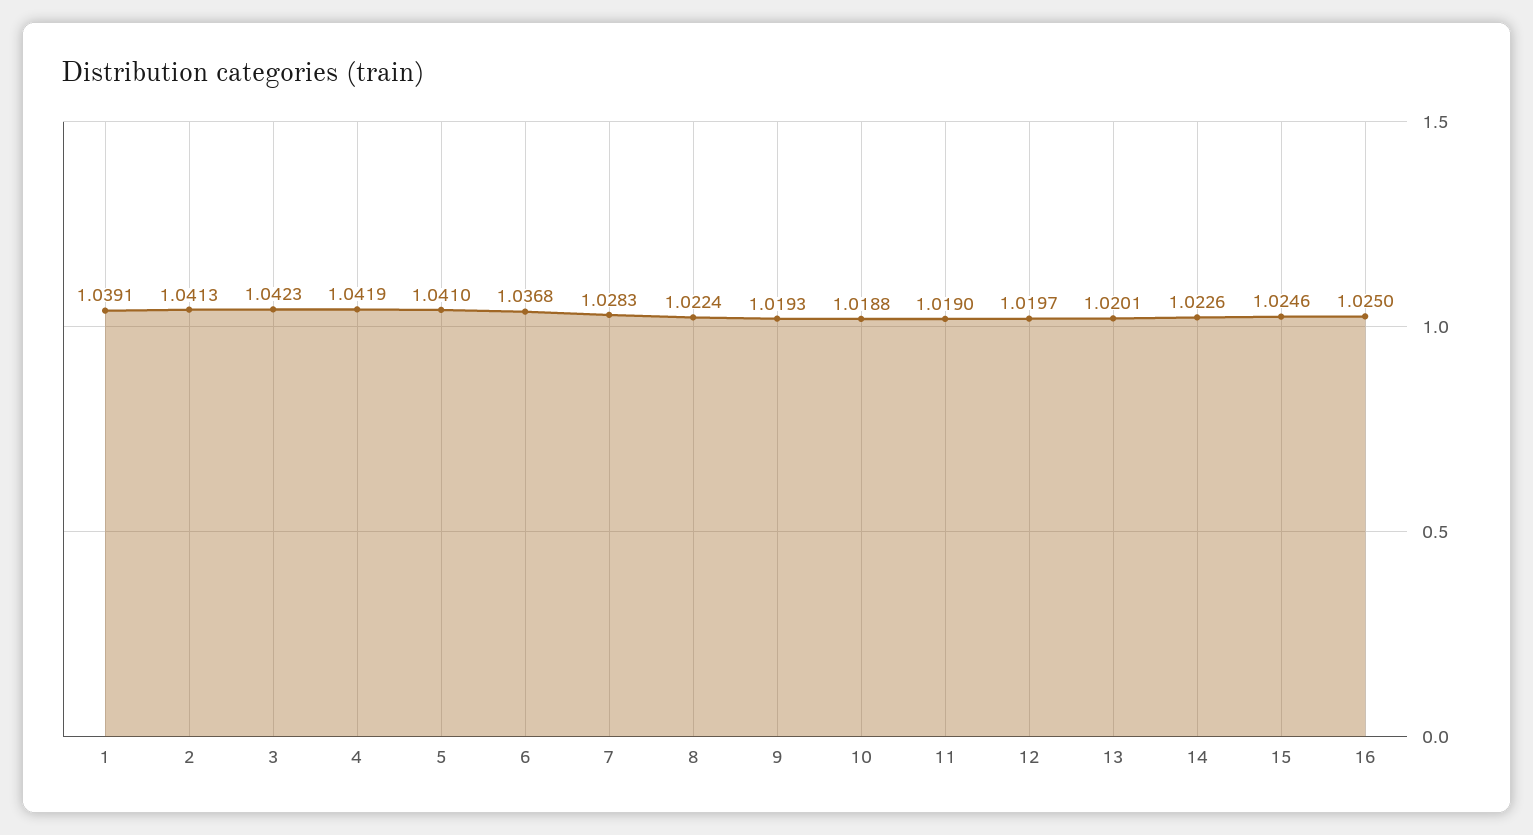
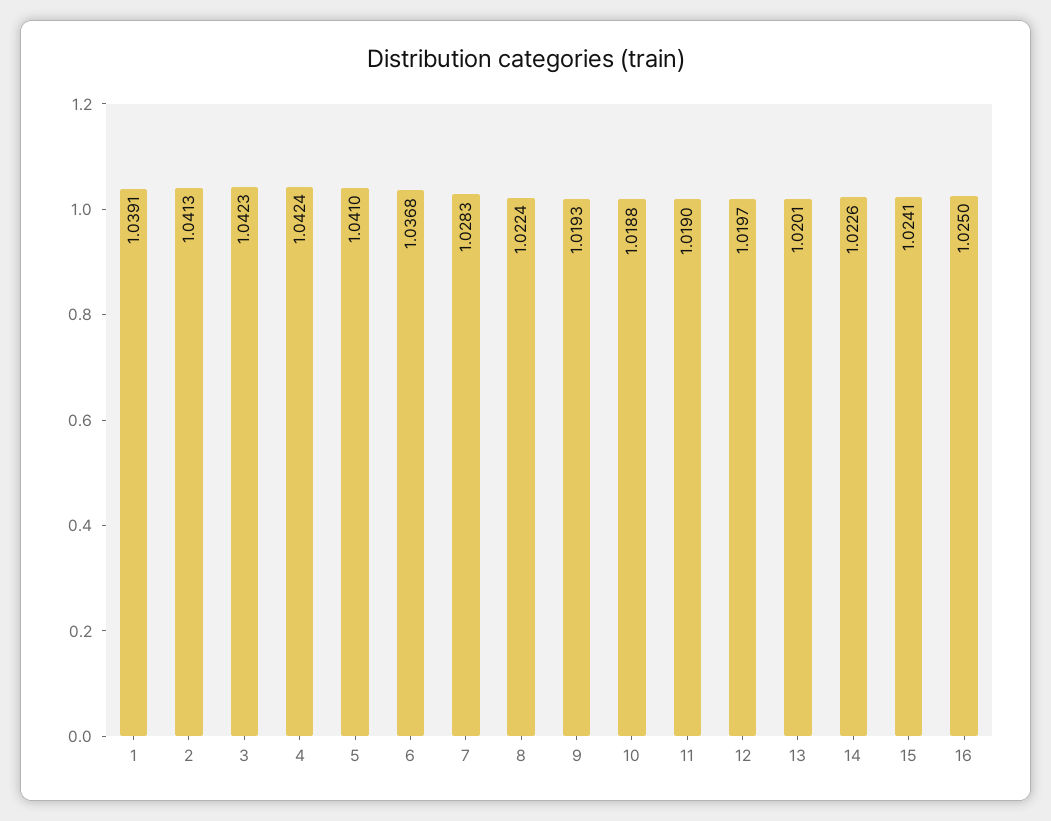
4: 1.0419 -> 1.0424
15: 1.0246 -> 1.0241

